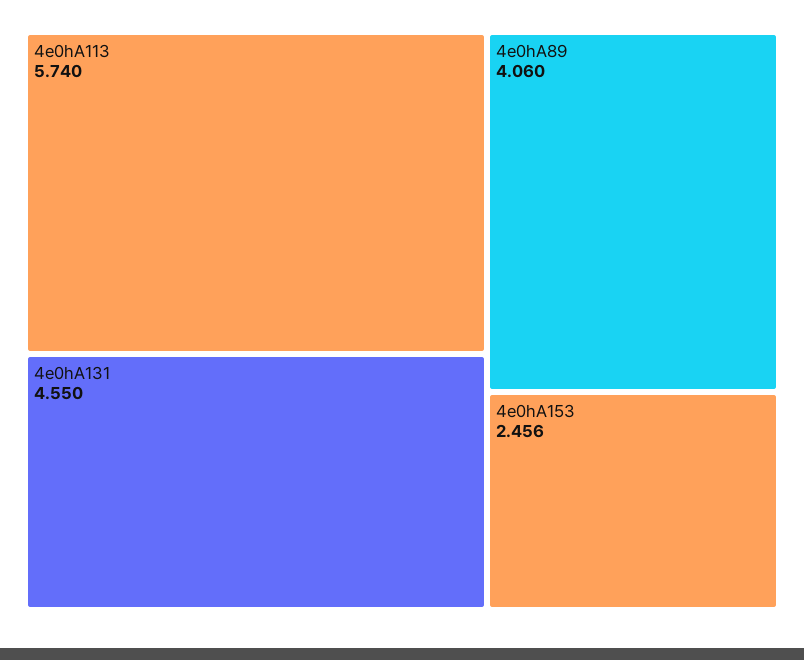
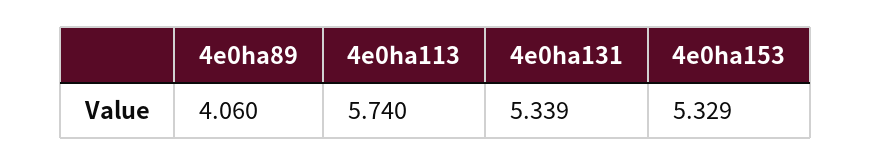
4e0hA131: 4.55 -> 5.339
4e0hA153: 2.456 -> 5.329

